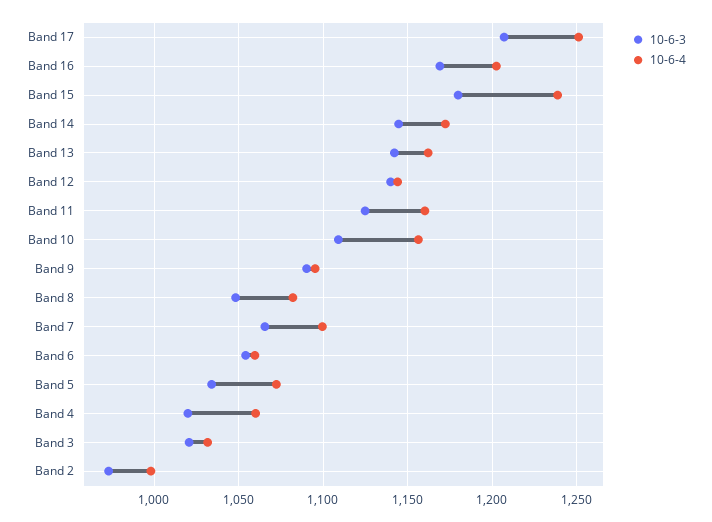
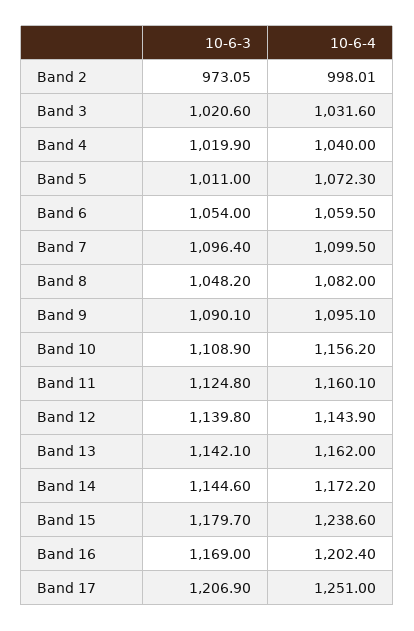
10-6-3, Band 7: 1065 -> 1096.4
10-6-3, Band 5: 1035 -> 1011
10-6-4, Band 4: 1060 -> 1040

